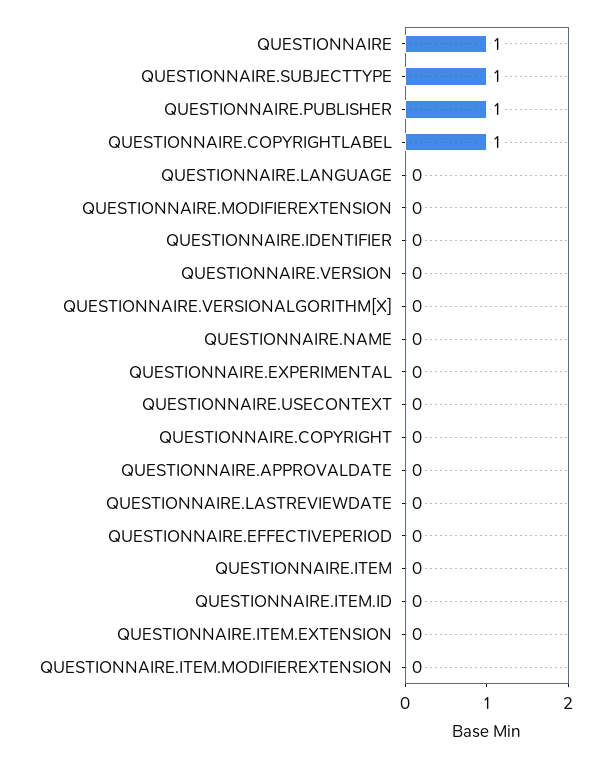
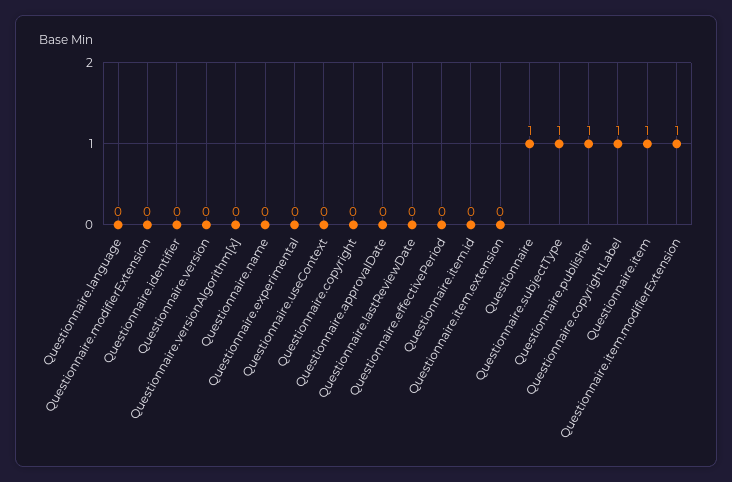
QUESTIONNAIRE.ITEM: 0 -> 1
QUESTIONNAIRE.ITEM.MODIFIEREXTENSION: 0 -> 1

